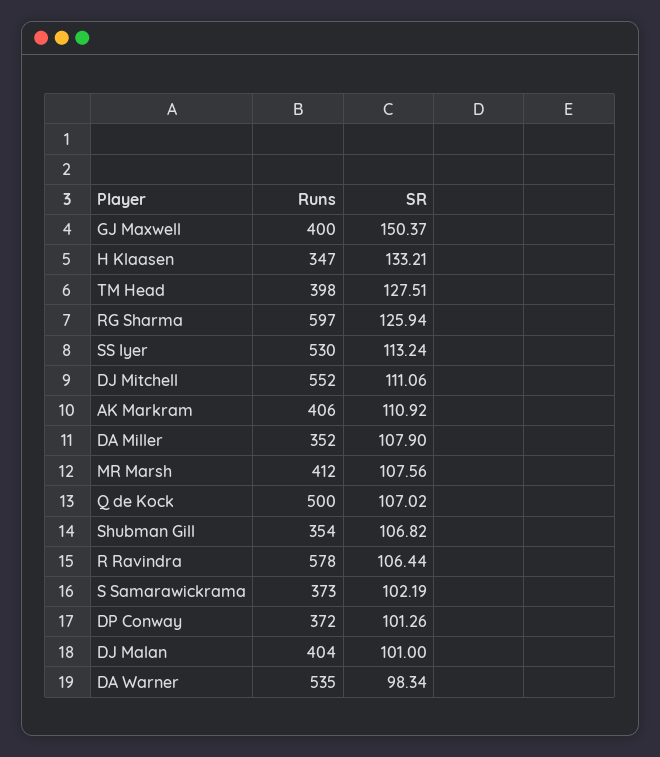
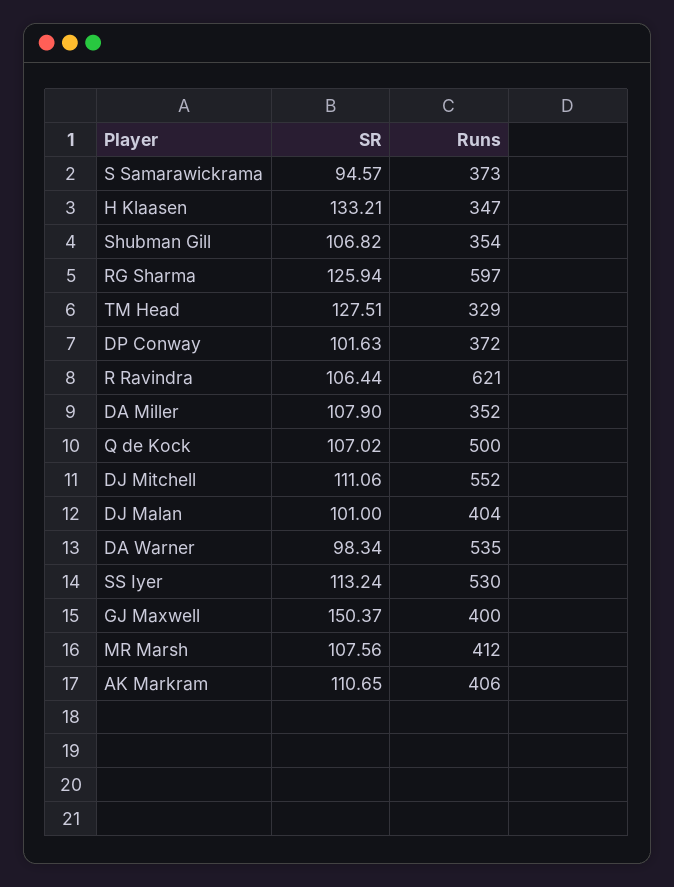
Runs, TM Head: 398 -> 329
SR, AK Markram: 110.92 -> 110.65
Runs, R Ravindra: 578 -> 621
SR, S Samarawickrama: 102.19 -> 94.57
SR, DP Conway: 101.26 -> 101.63

